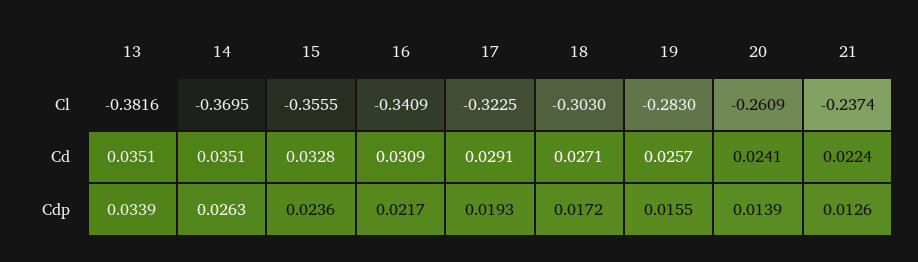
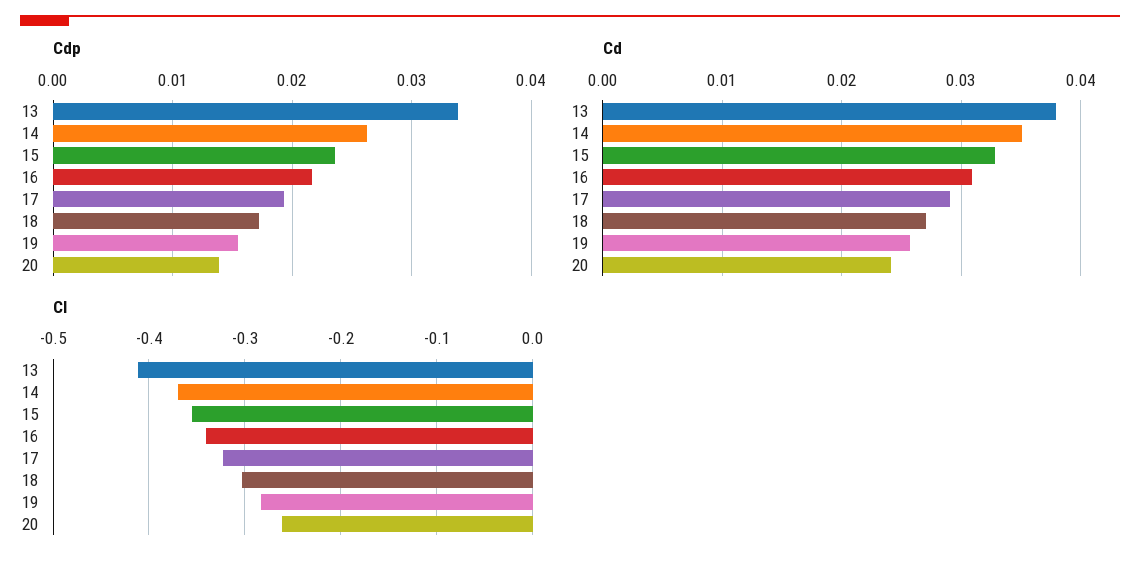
Cl, 13: -0.3816 -> -0.41
Cl, 21: -0.2374 -> none
Cd, 13: 0.0351 -> 0.038
Cd, 21: 0.0224 -> none
Cdp, 21: 0.0126 -> none

